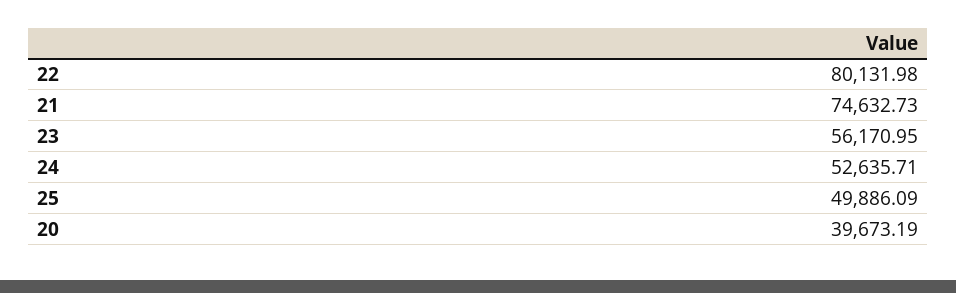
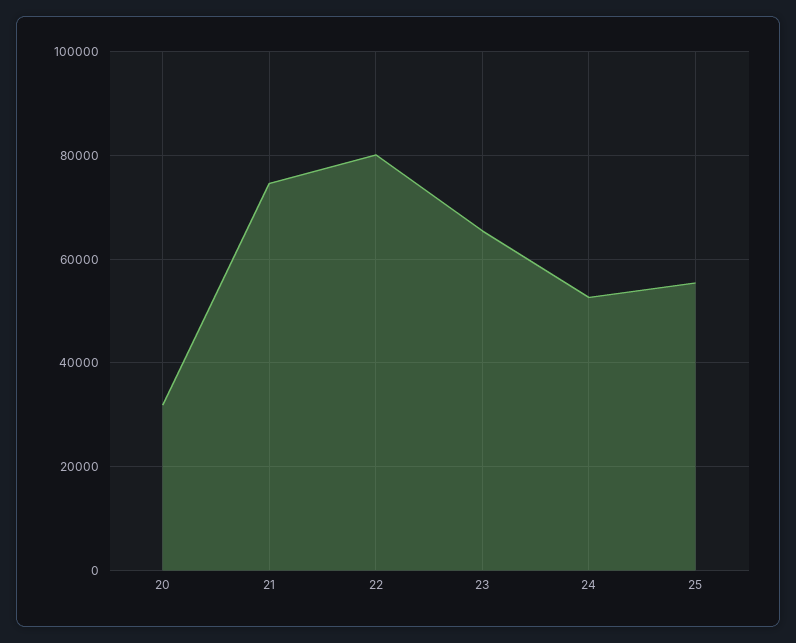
23: 56170.95 -> 66000
25: 49886.09 -> 56000
20: 39673.19 -> 32000

